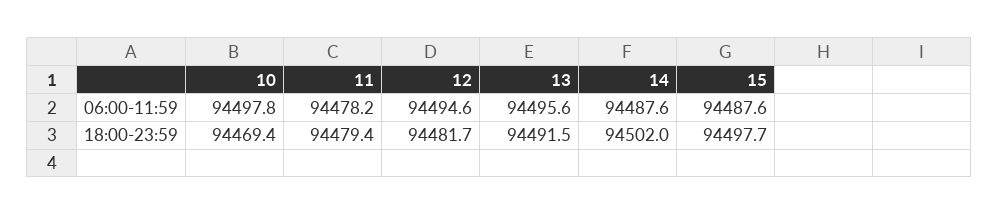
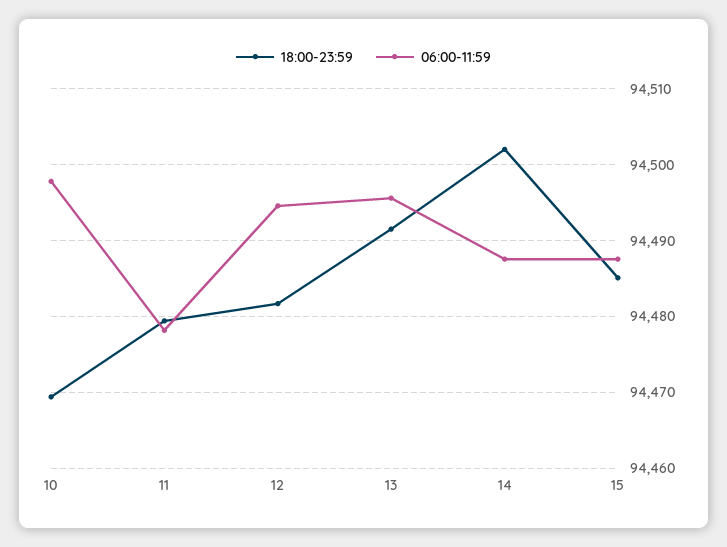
18:00-23:59, 15: 94497.7 -> 94485

